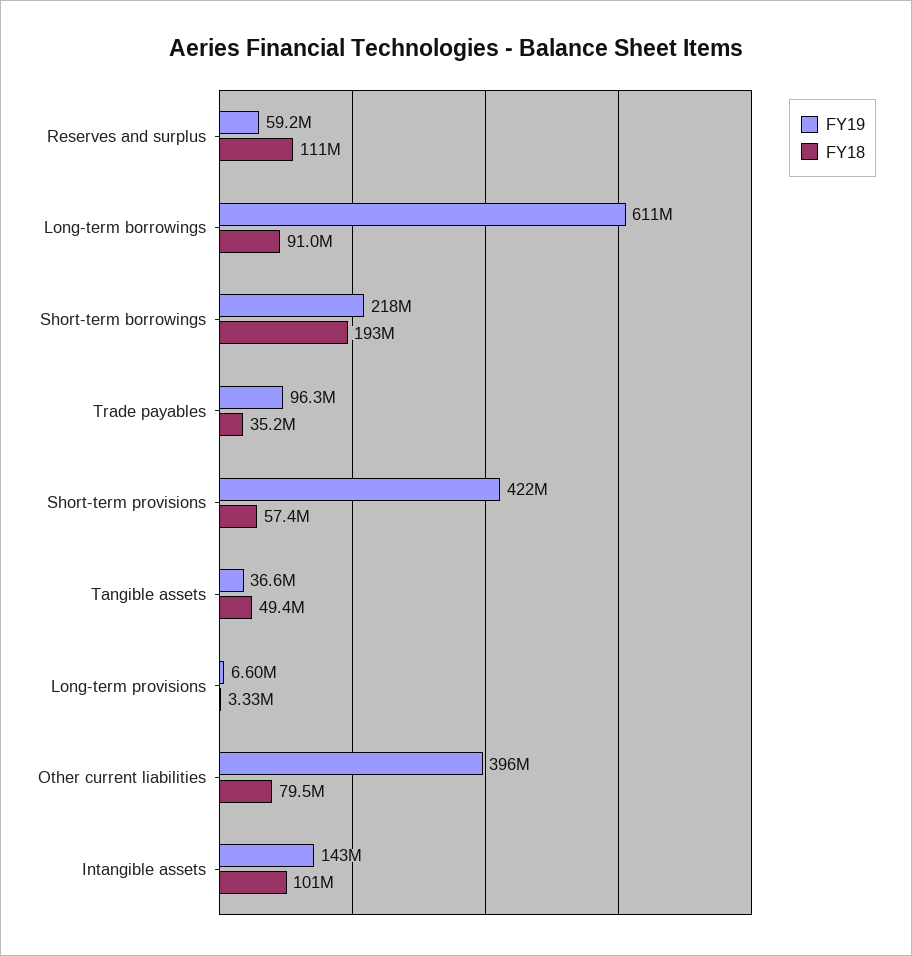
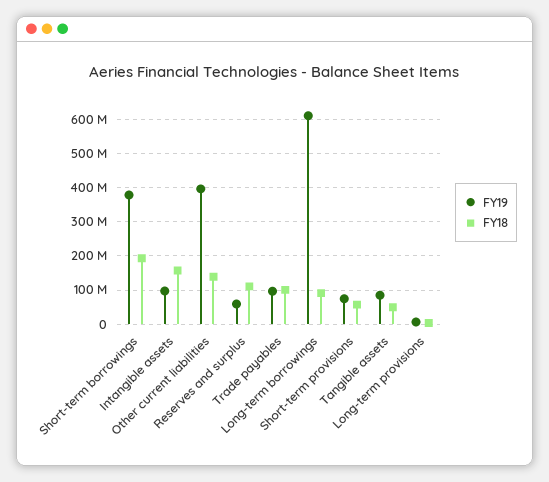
FY19, Short-term borrowings: 218000000 -> 380000000
FY18, Trade payables: 35200000 -> 100000000
FY19, Short-term provisions: 422000000 -> 80000000
FY19, Tangible assets: 36600000 -> 80000000
FY18, Other current liabilities: 79500000 -> 140000000
FY19, Intangible assets: 143000000 -> 100000000
FY18, Intangible assets: 101000000 -> 160000000

